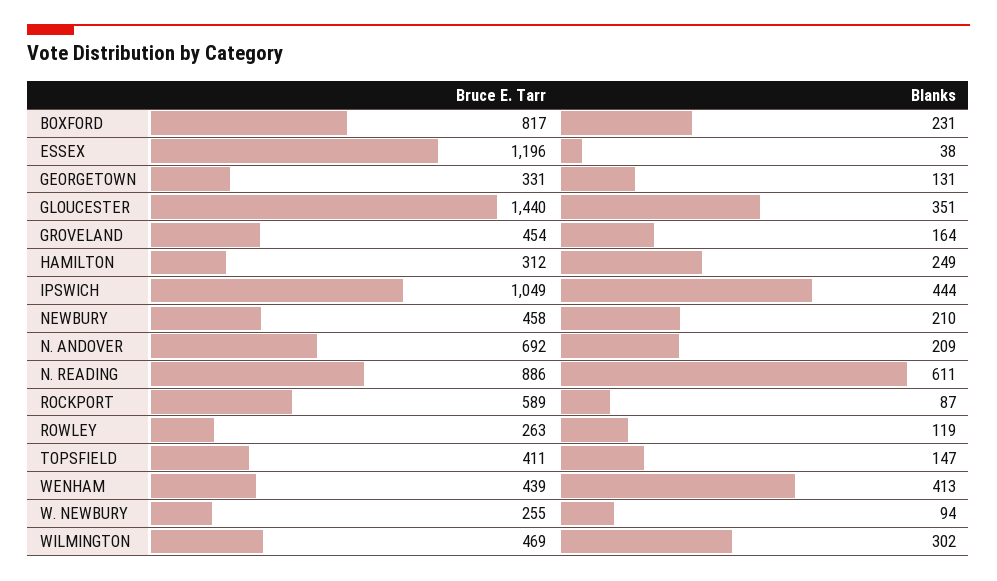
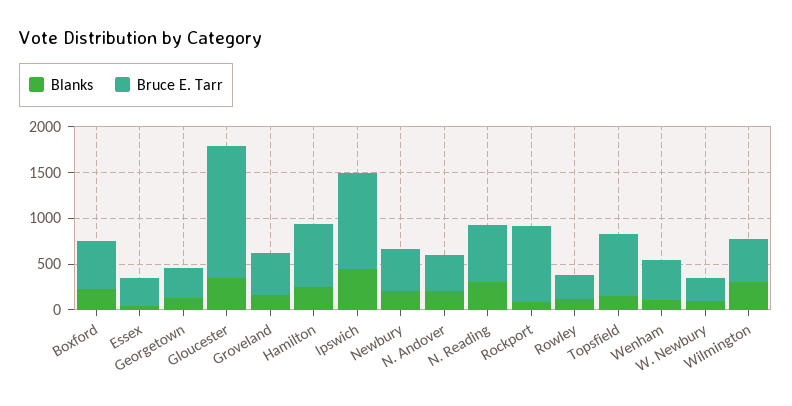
Bruce E. Tarr, BOXFORD: 817 -> 500
Bruce E. Tarr, ESSEX: 1196 -> 300
Bruce E. Tarr, HAMILTON: 312 -> 700
Bruce E. Tarr, N. ANDOVER: 692 -> 400
Bruce E. Tarr, N. READING: 886 -> 600
Blanks, N. READING: 611 -> 300
Bruce E. Tarr, ROCKPORT: 589 -> 800
Bruce E. Tarr, TOPSFIELD: 411 -> 700
Blanks, WENHAM: 413 -> 100

